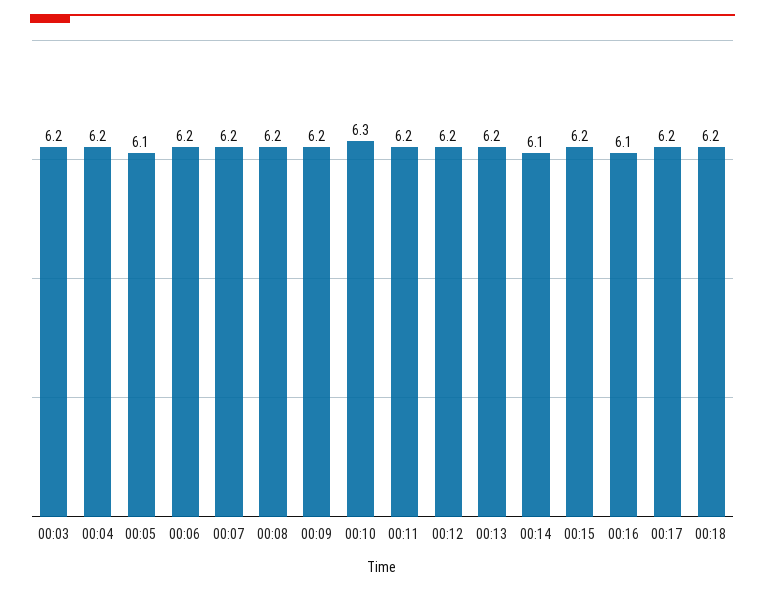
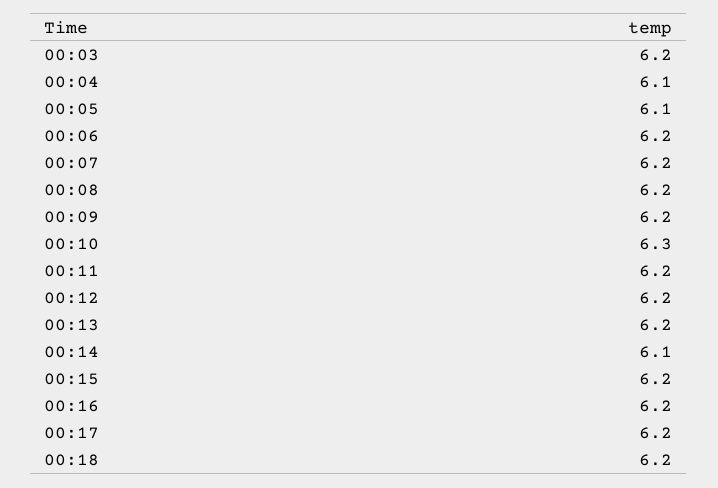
00:04: 6.2 -> 6.1
00:16: 6.1 -> 6.2

